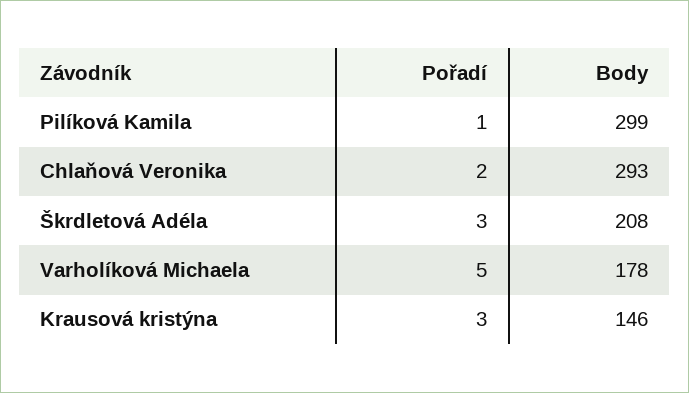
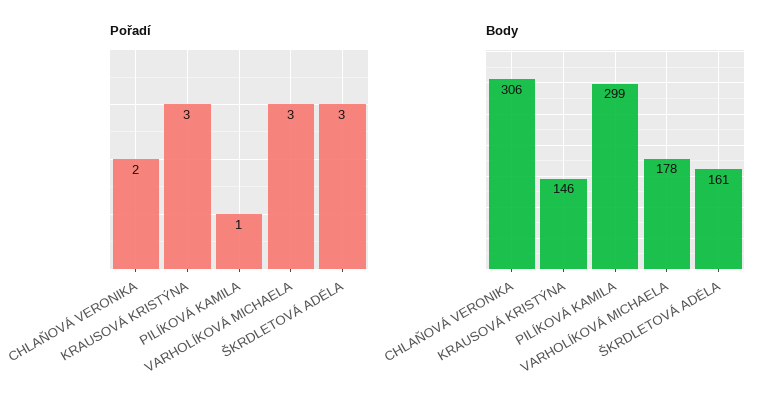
Body, Chlaňová Veronika: 293 -> 306
Body, Škrdletová Adéla: 208 -> 161
Pořadí, Varholíková Michaela: 5 -> 3

